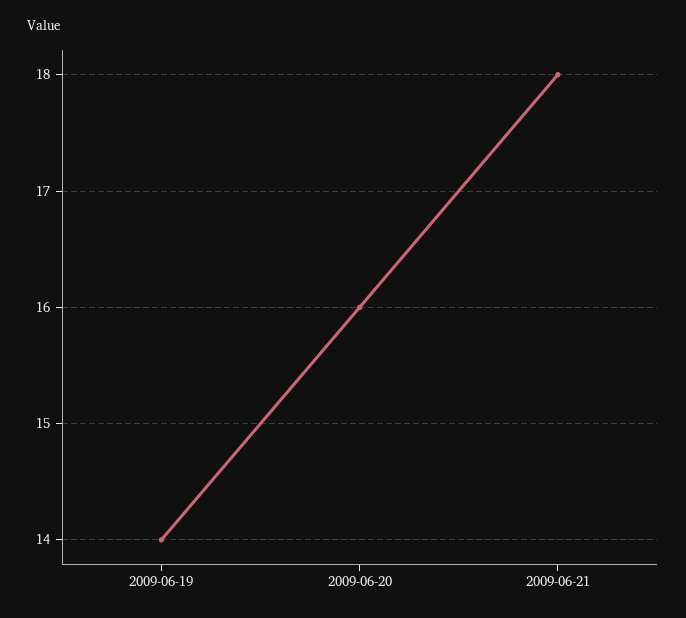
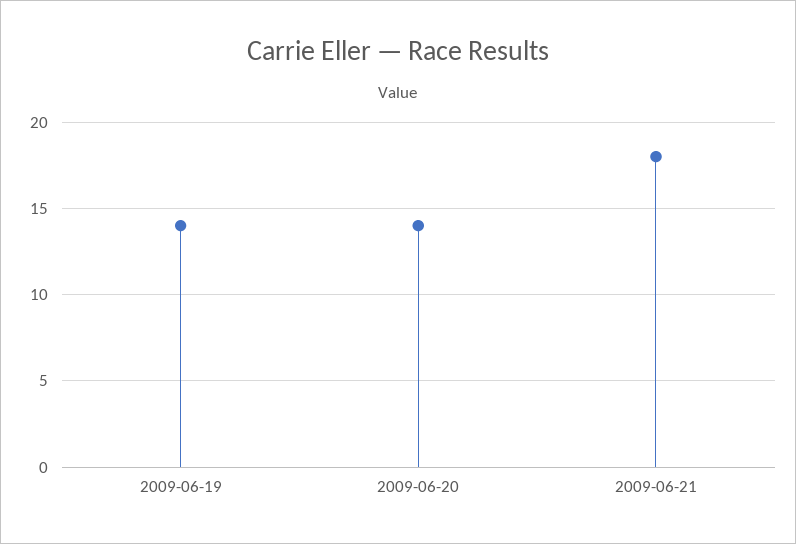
2009-06-20: 16 -> 14

